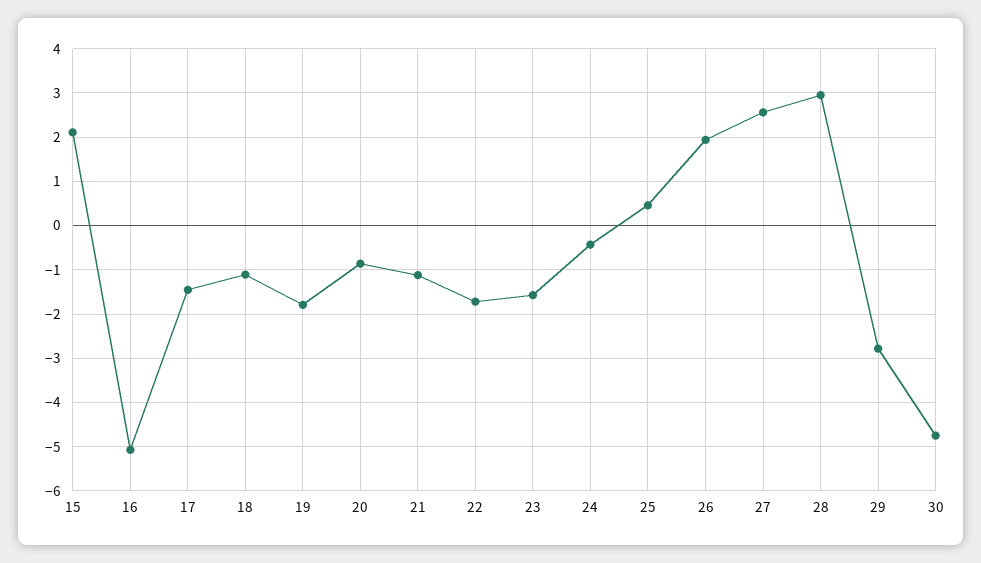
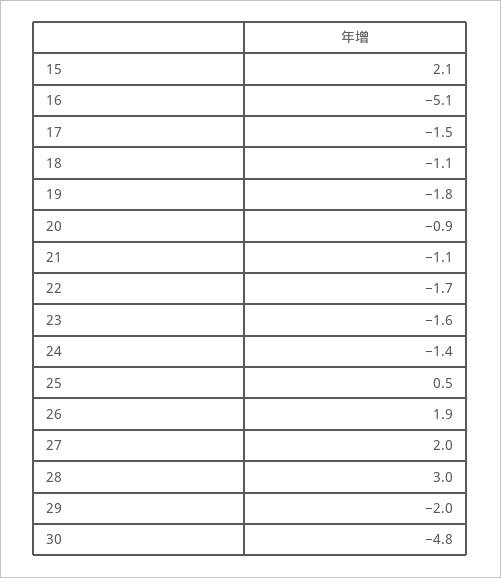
24: -0.4 -> -1.4
27: 2.6 -> 2
29: -2.8 -> -2

